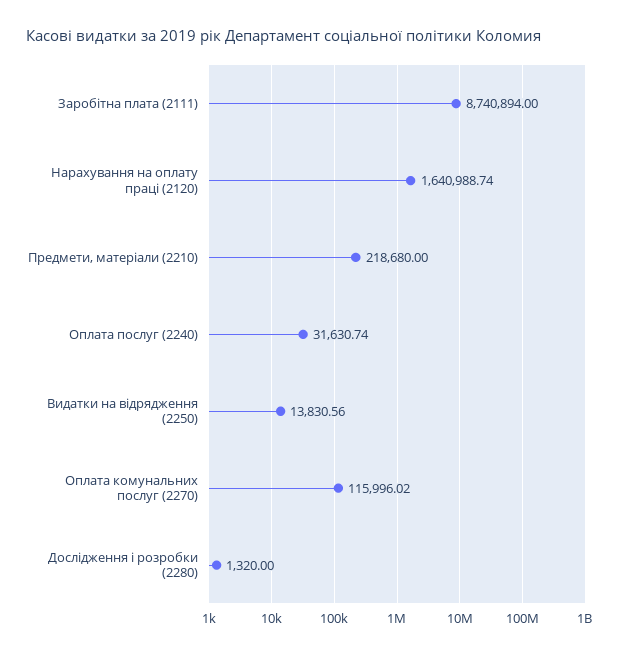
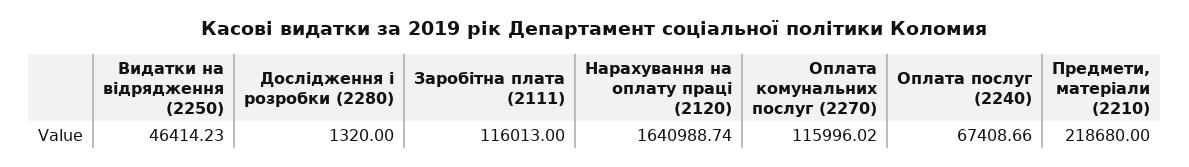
Заробітна плата (2111): 8740894 -> 116013
Оплата послуг (2240): 31630.74 -> 67408.66
Видатки на відрядження (2250): 13830.56 -> 46414.23

